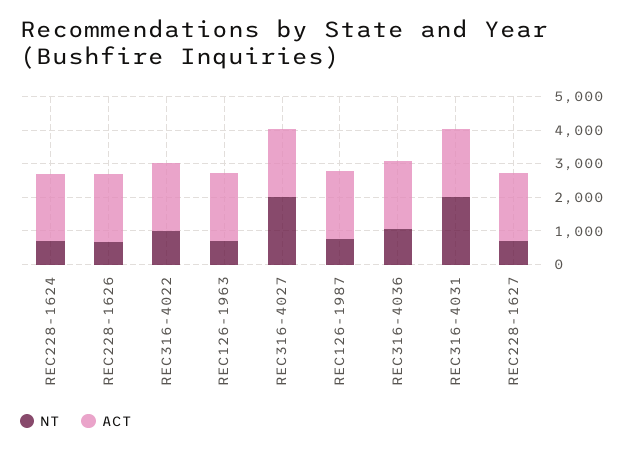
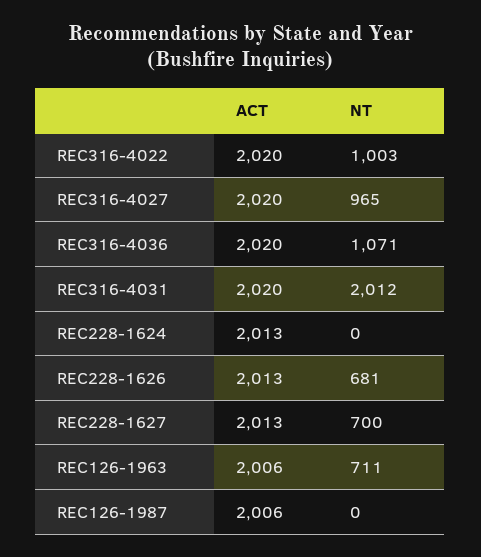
NT, REC228-1624: 750 -> 0
NT, REC316-4027: 2000 -> 965
NT, REC126-1987: 750 -> 0

